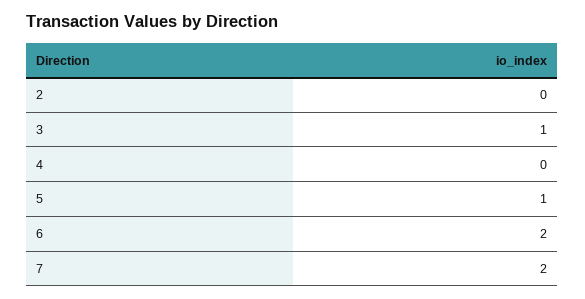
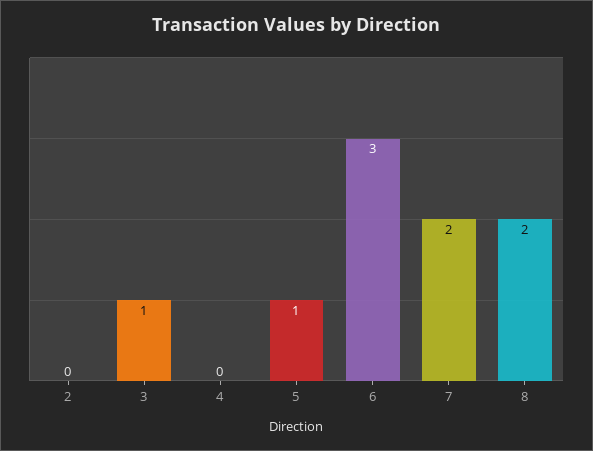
6: 2 -> 3
8: none -> 2

